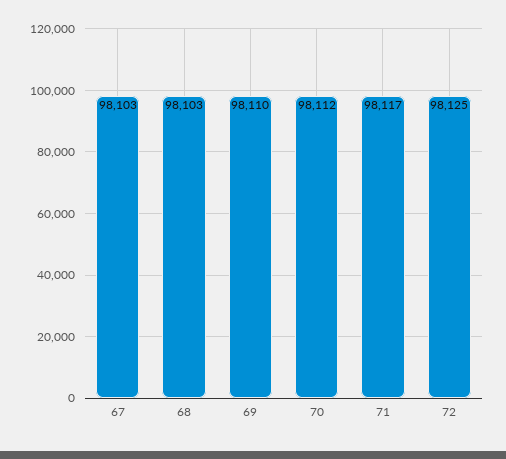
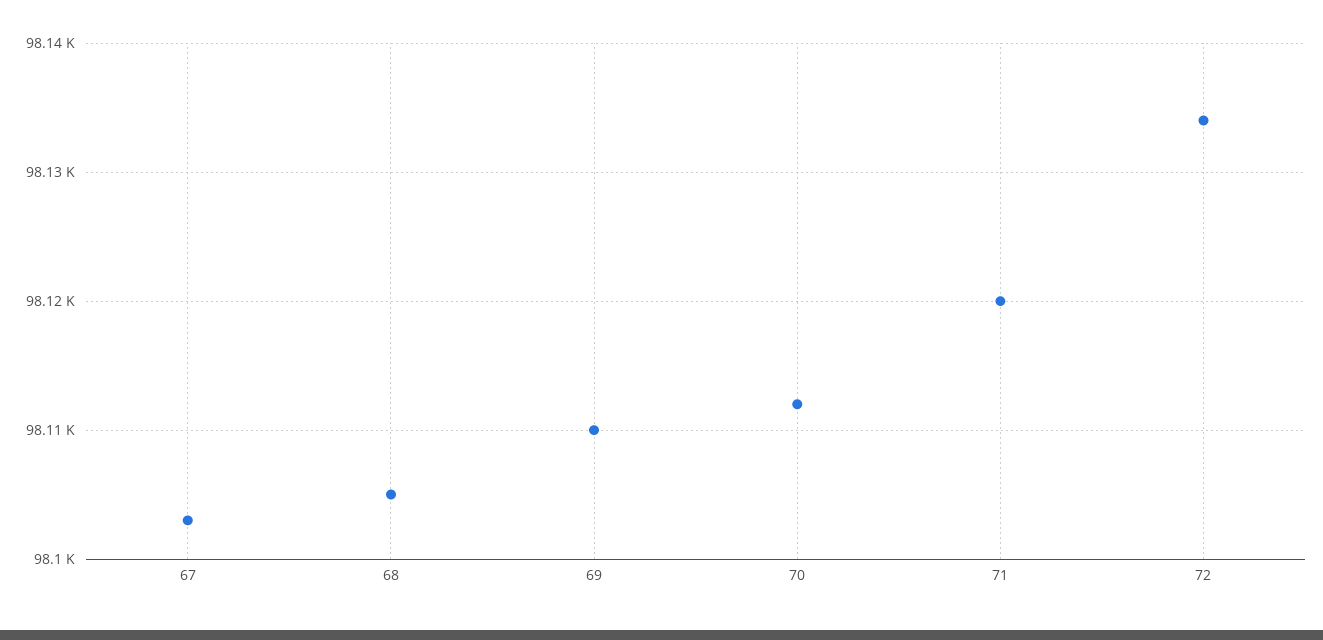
68: 98103 -> 98105
71: 98117 -> 98120
72: 98125 -> 98134

